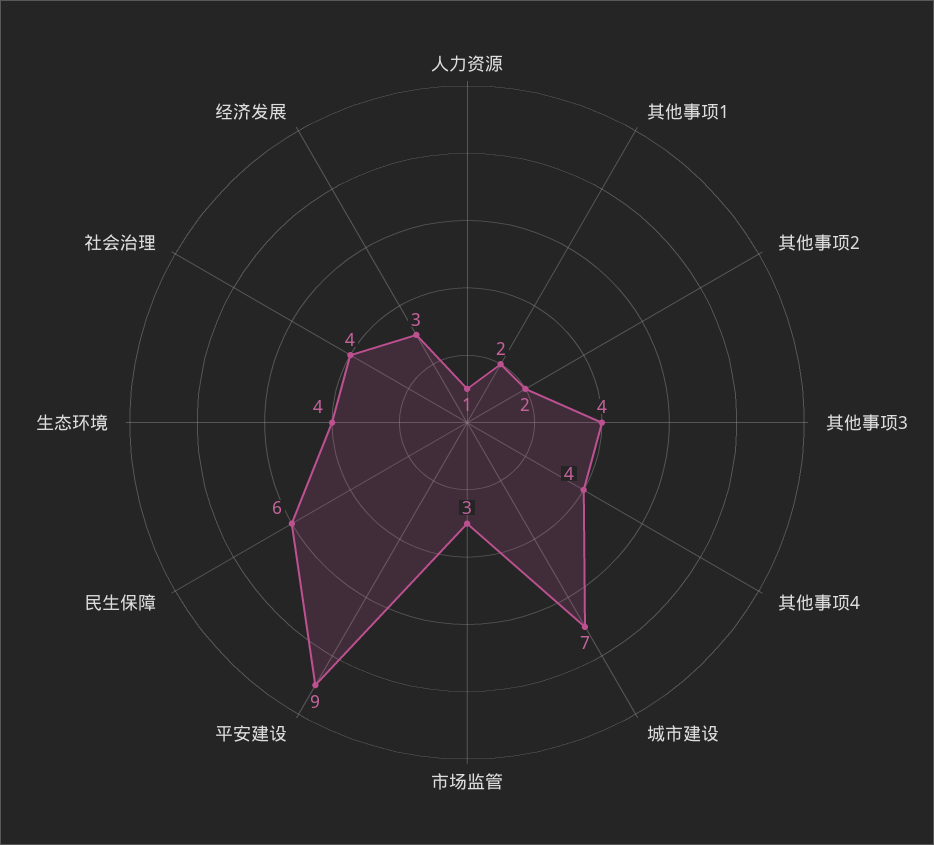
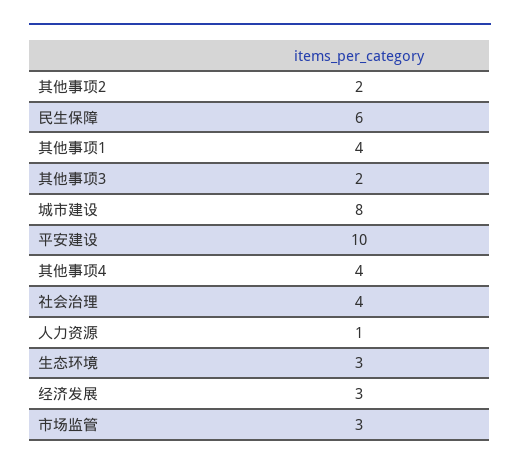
其他事项1: 2 -> 4
其他事项3: 4 -> 2
城市建设: 7 -> 8
平安建设: 9 -> 10
生态环境: 4 -> 3

